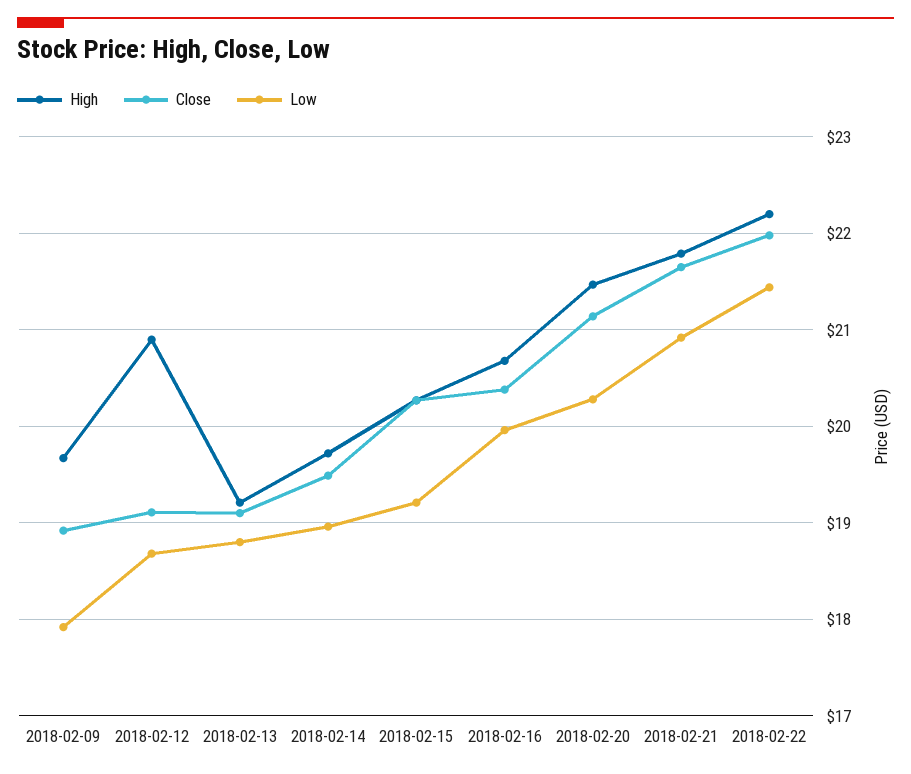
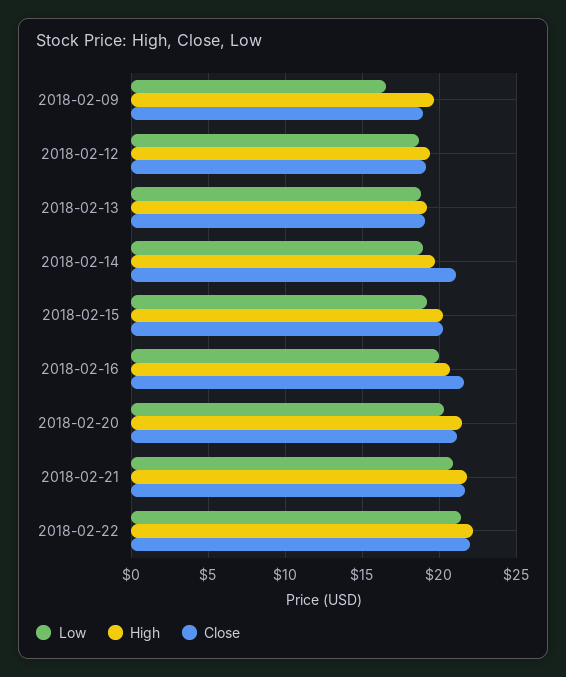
Low, 2018-02-09: 17.9 -> 16.5
High, 2018-02-12: 20.9 -> 19.5
Close, 2018-02-14: 19.5 -> 21
Close, 2018-02-16: 20.4 -> 21.5

